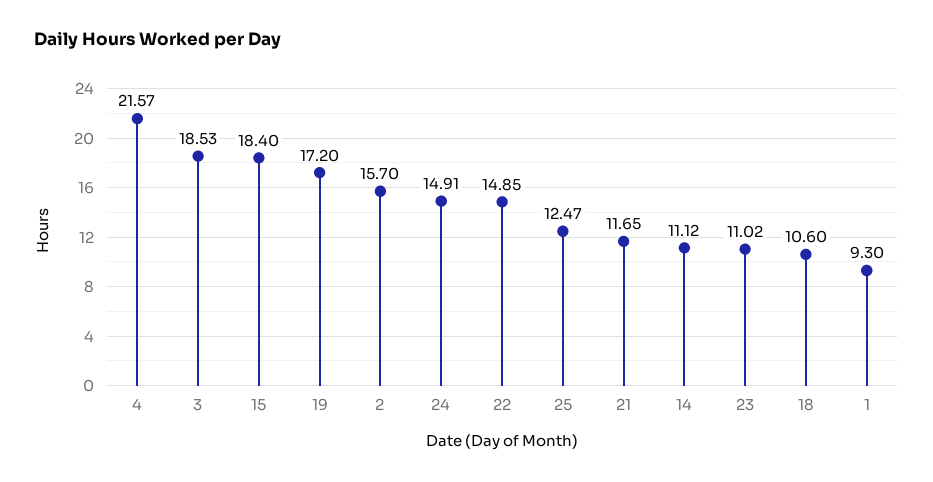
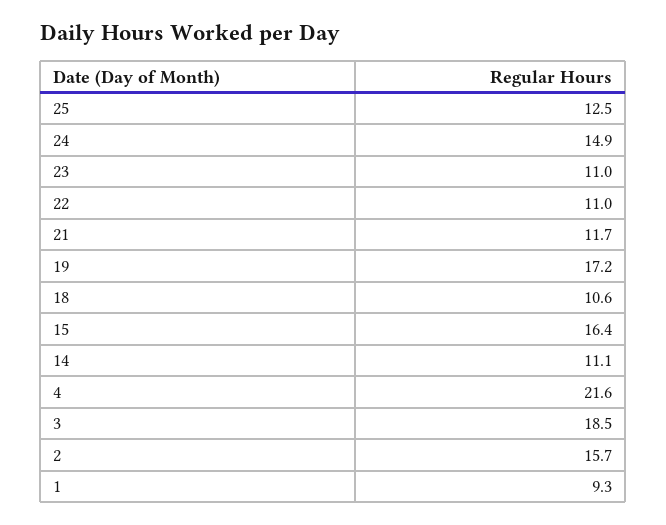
15: 18.4 -> 16.4
22: 14.85 -> 11

